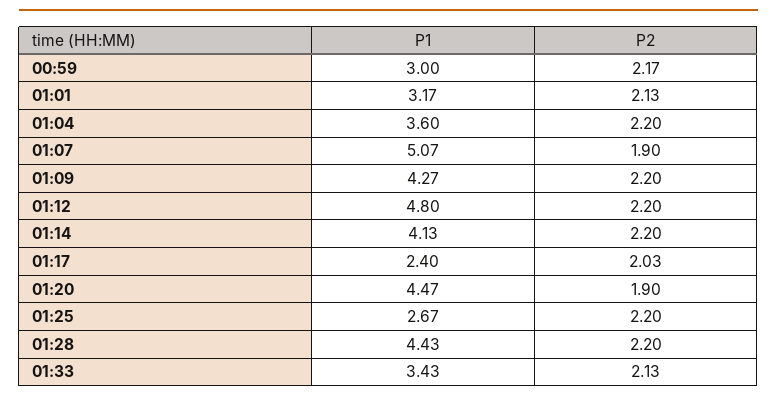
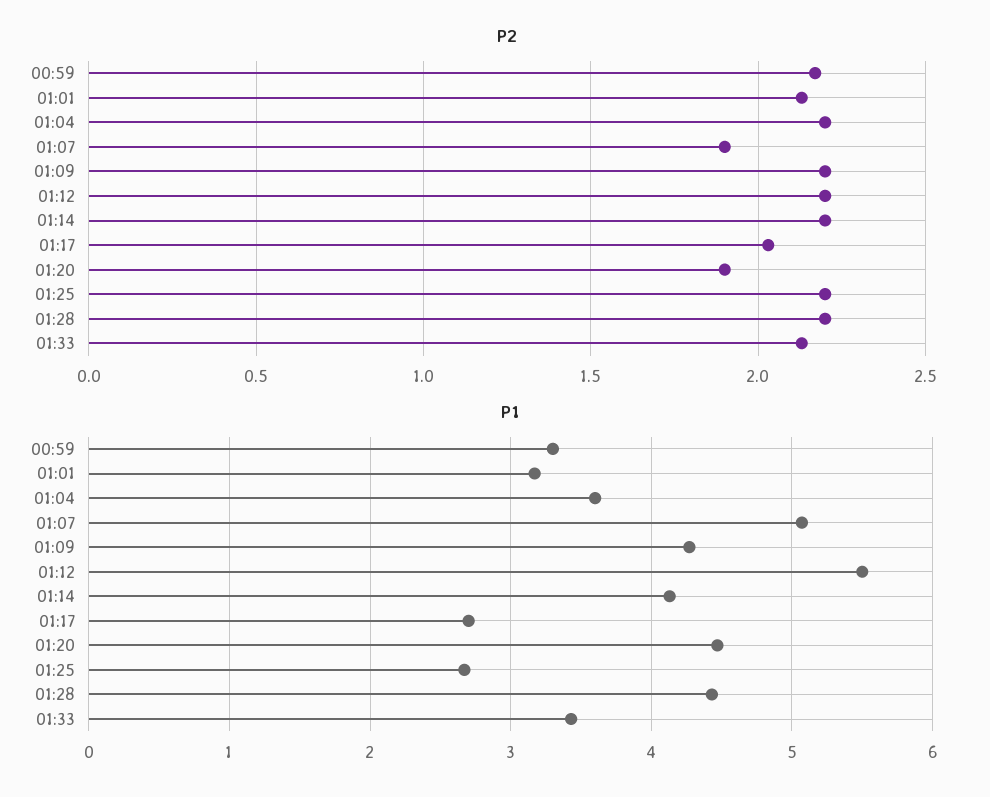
P1, 00:59: 3 -> 3.3
P1, 01:12: 4.8 -> 5.5
P1, 01:17: 2.4 -> 2.7

